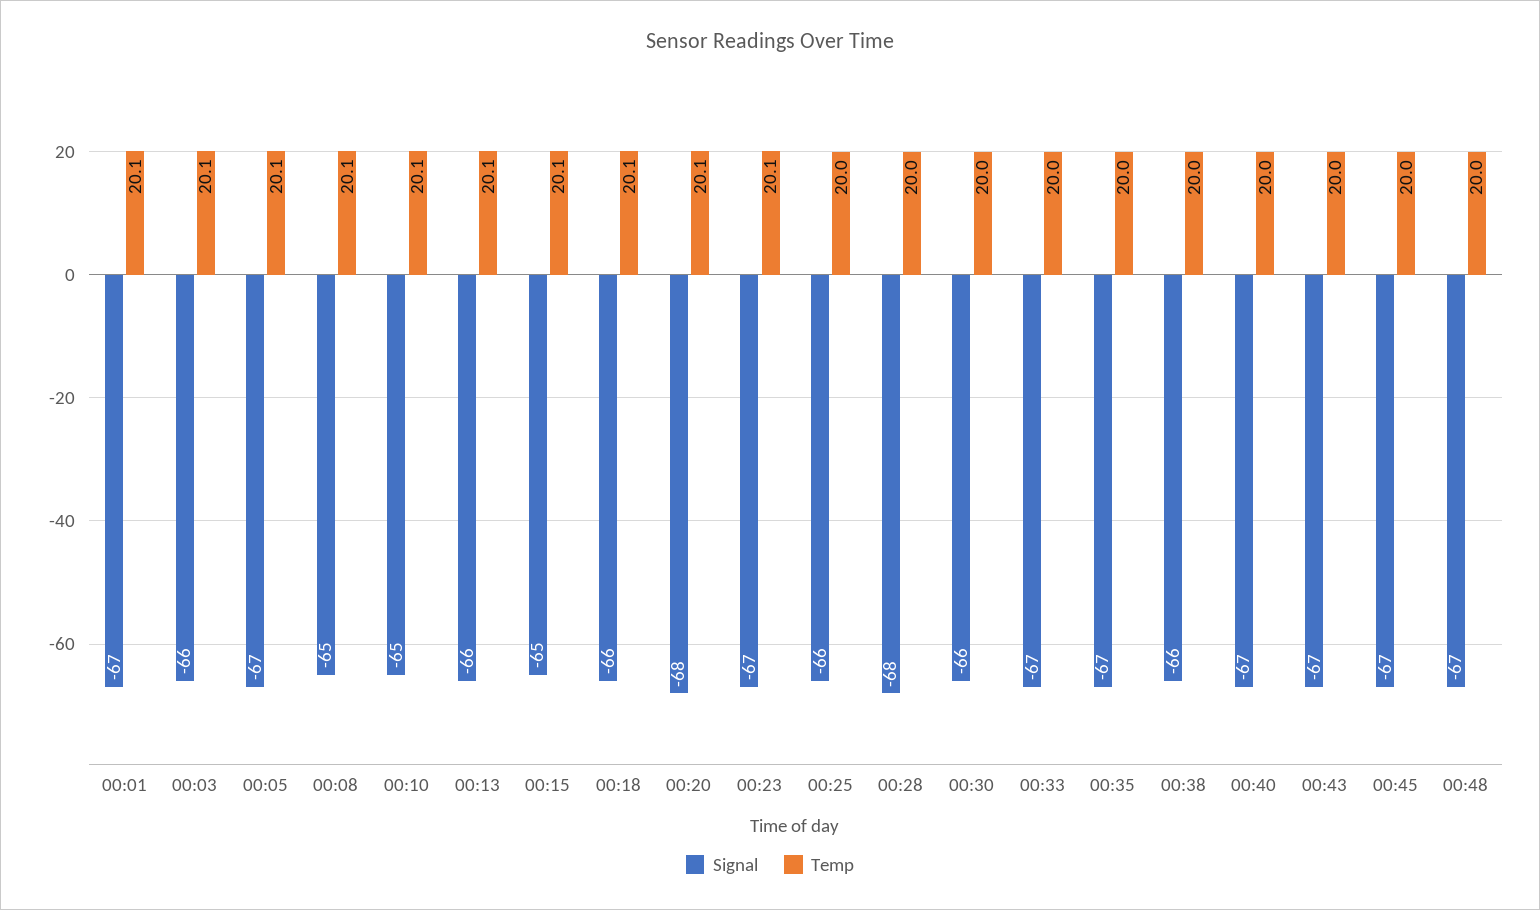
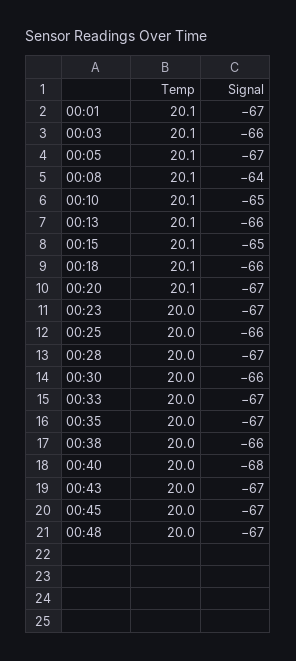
Signal, 00:08: -65 -> -64
Signal, 00:20: -68 -> -67
Temp, 00:23: 20.1 -> 20
Signal, 00:28: -68 -> -67
Signal, 00:40: -67 -> -68

